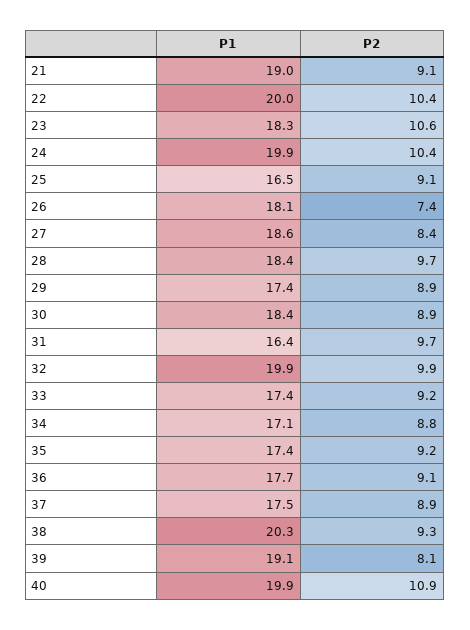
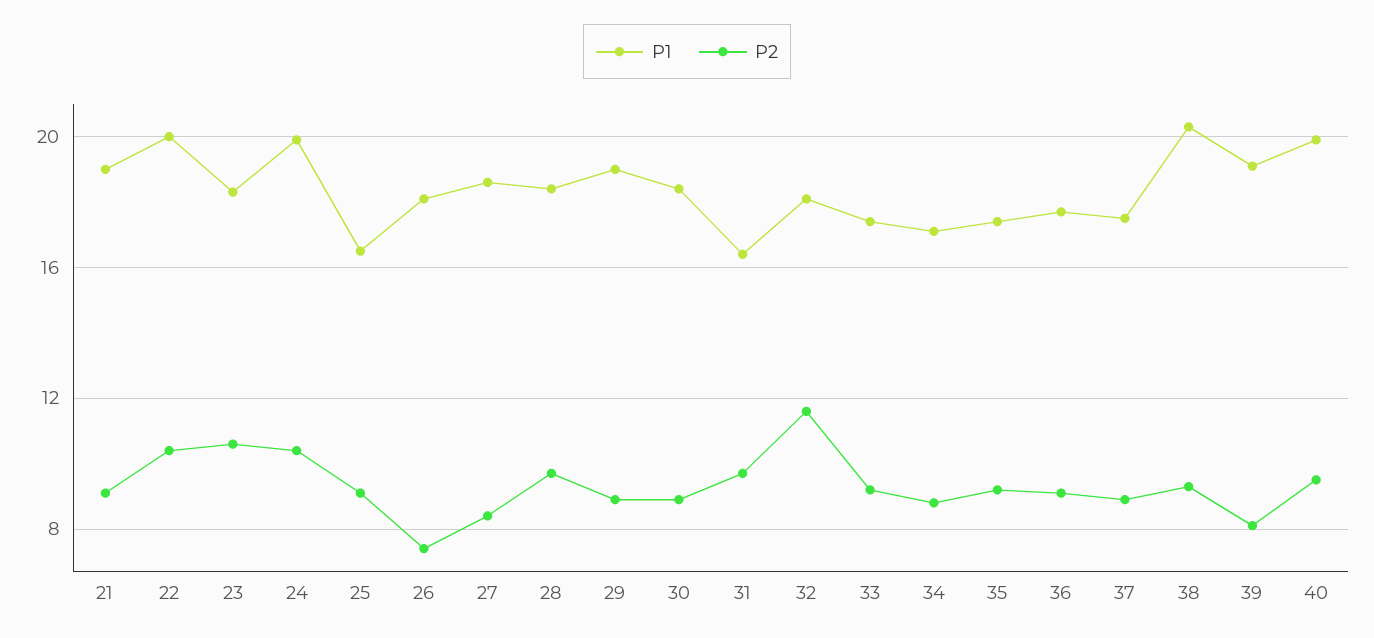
P1, 29: 17.4 -> 19
P1, 32: 19.9 -> 18
P2, 32: 9.9 -> 11.5
P2, 40: 10.9 -> 9.5

